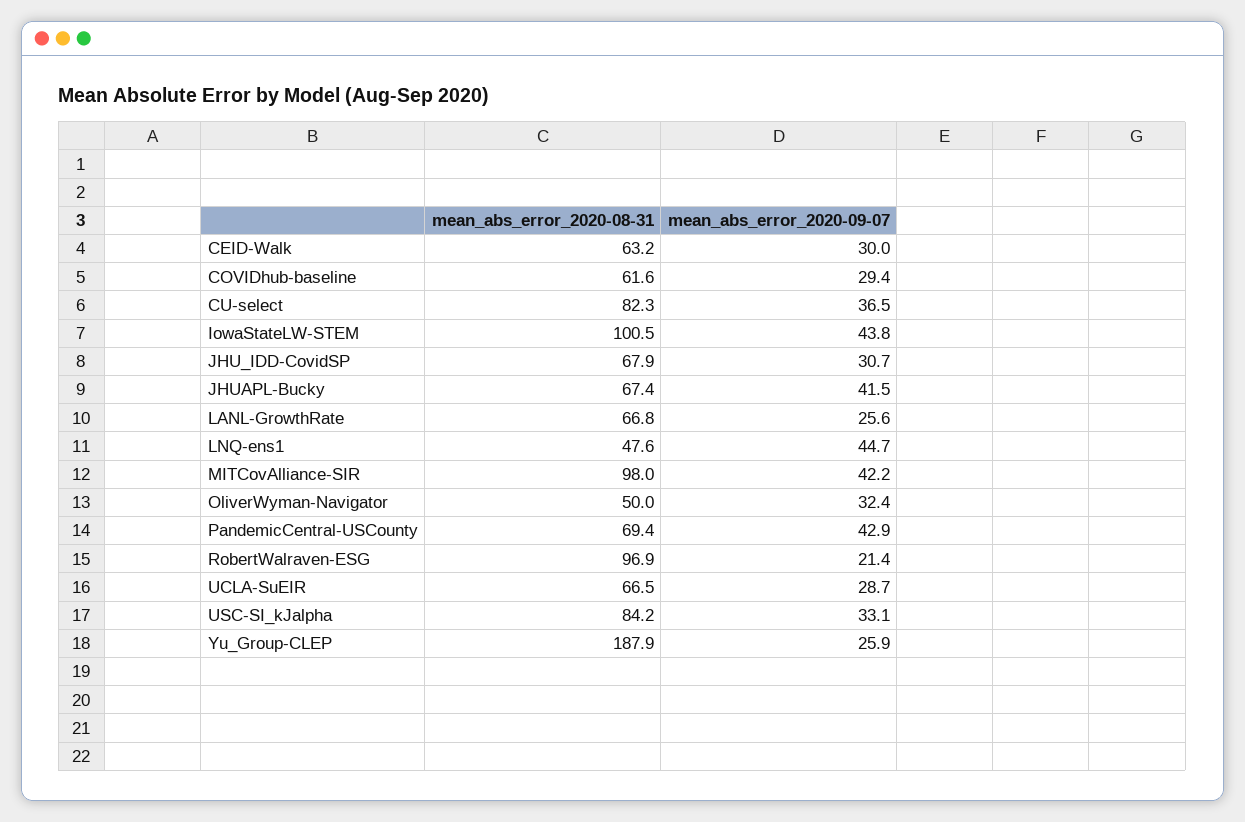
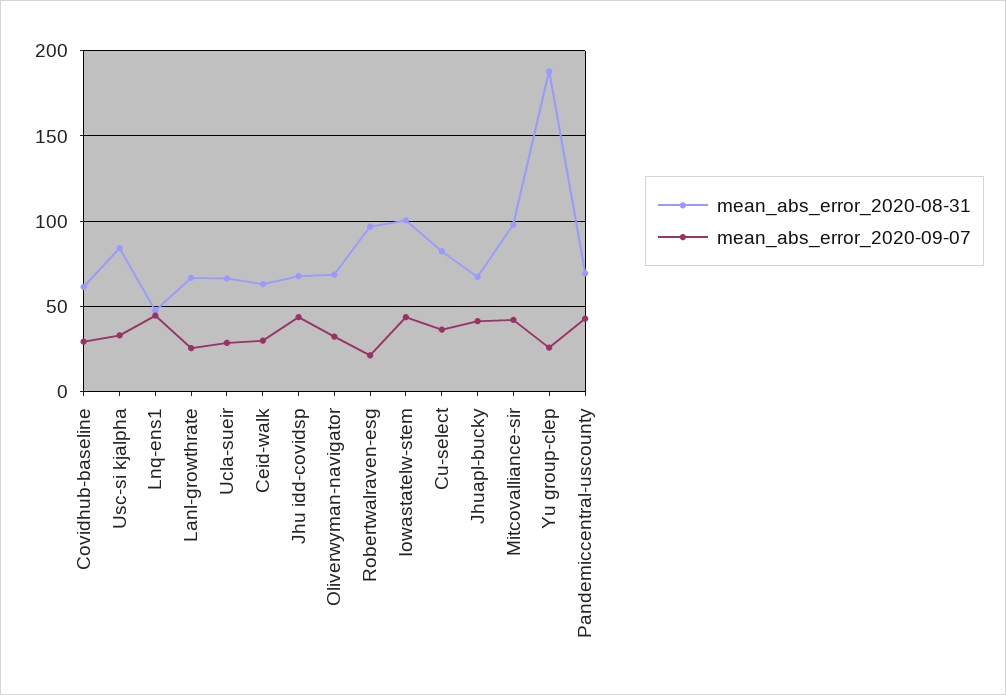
mean_abs_error_2020-09-07, JHU_IDD-CovidSP: 30.7 -> 45
mean_abs_error_2020-08-31, OliverWyman-Navigator: 50 -> 70

